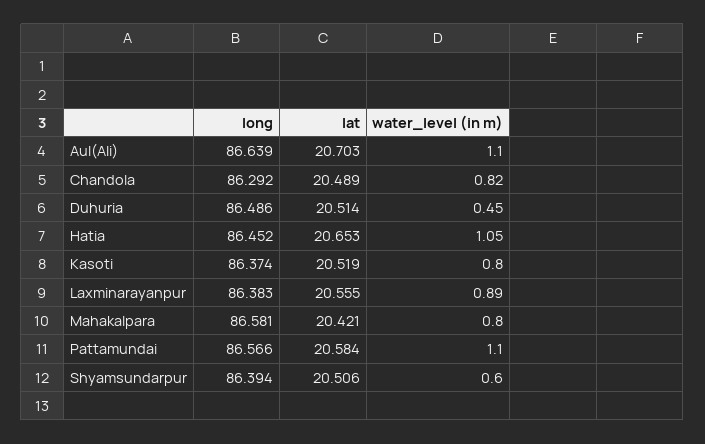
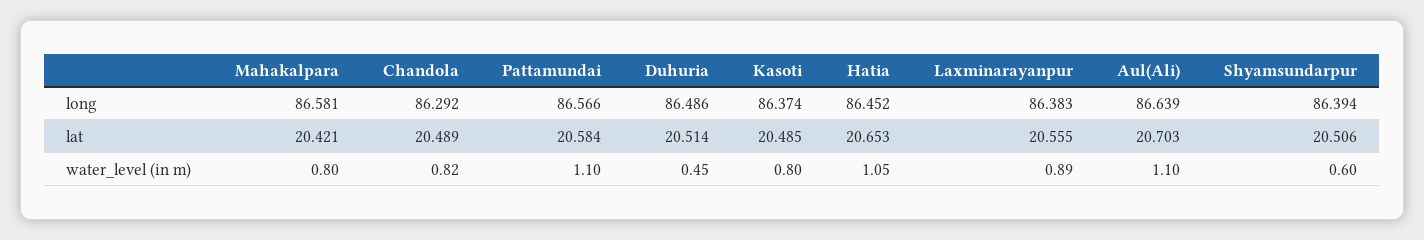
lat, Kasoti: 20.519 -> 20.485

